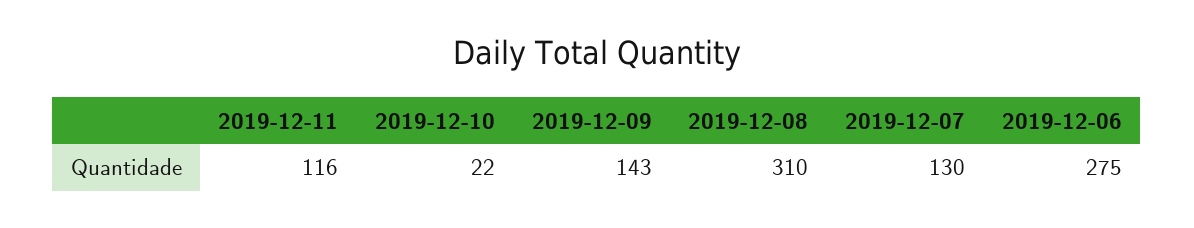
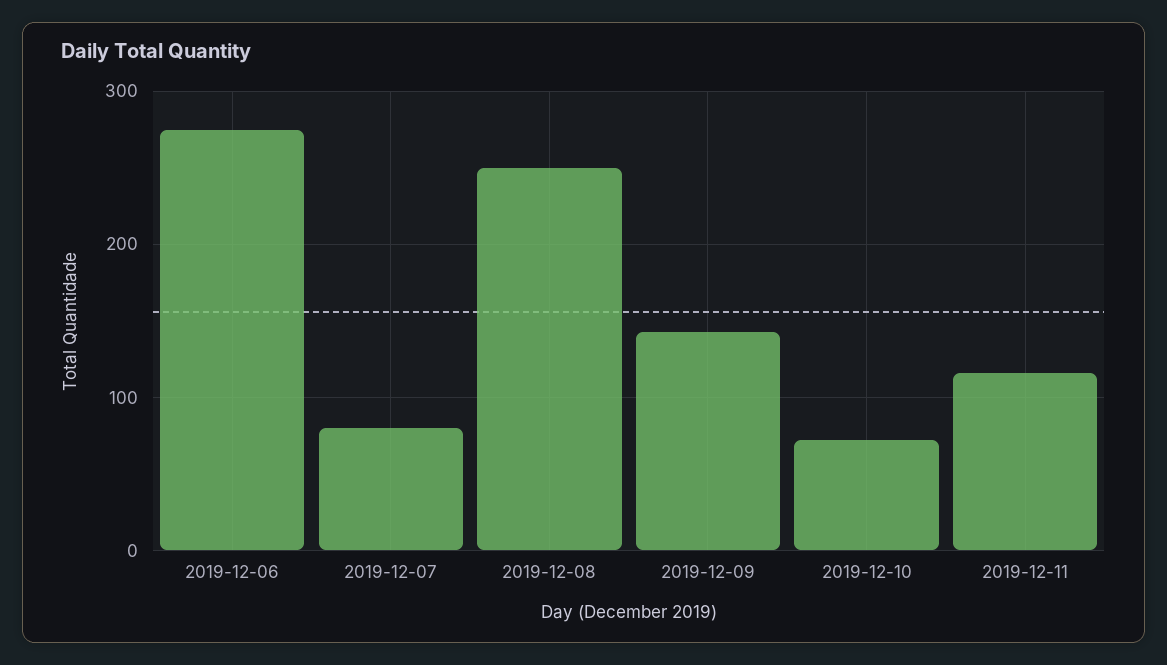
2019-12-10: 22 -> 70
2019-12-08: 310 -> 250
2019-12-07: 130 -> 80

